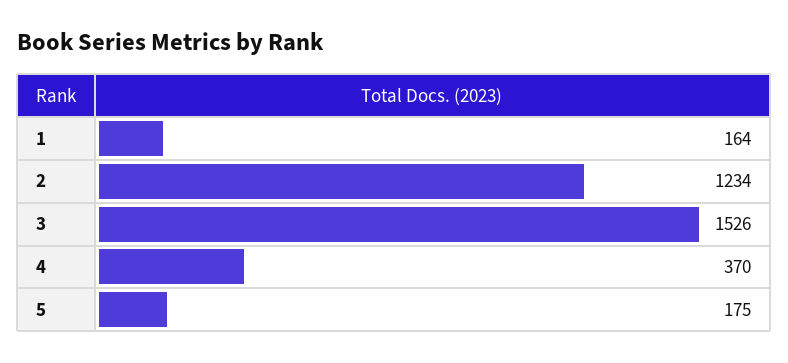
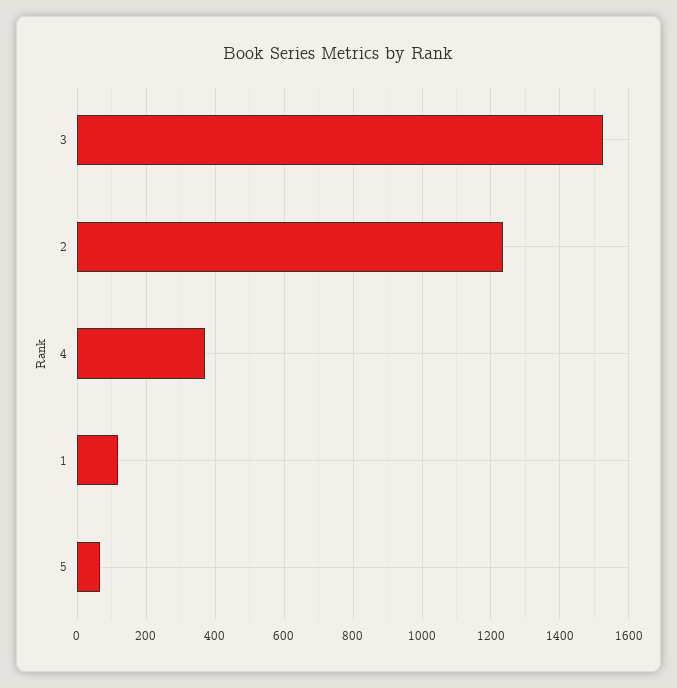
1: 164 -> 120
5: 175 -> 60

